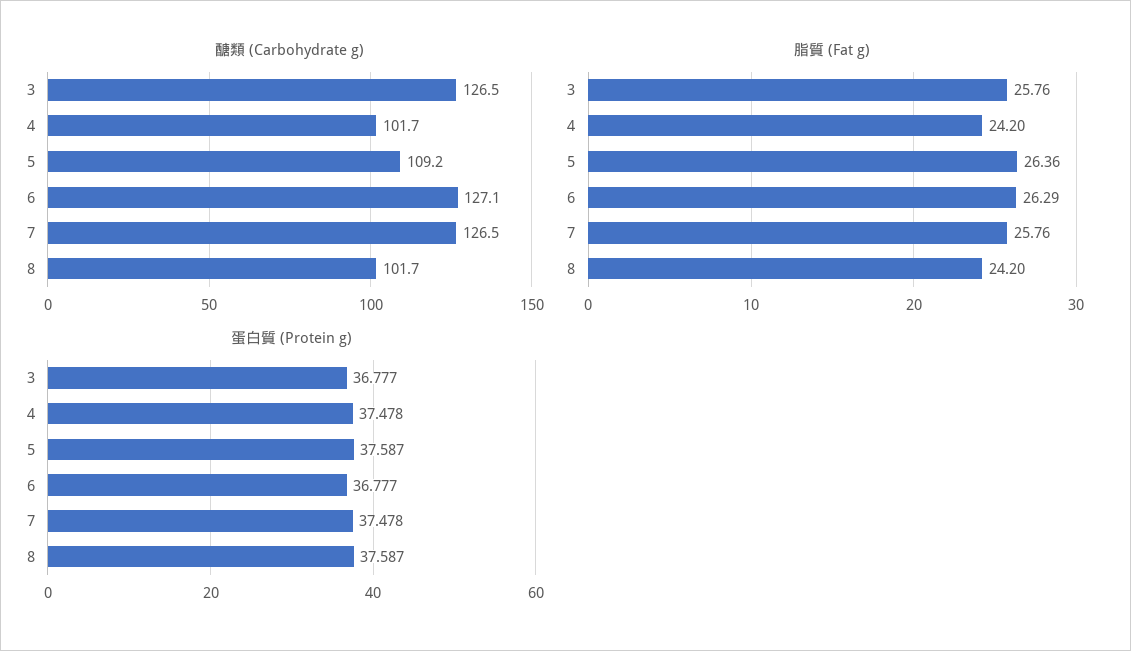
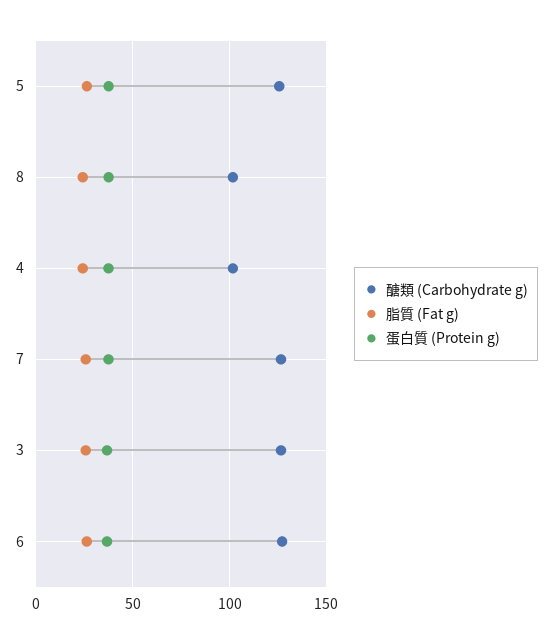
醣類 (Carbohydrate g), 5: 109.2 -> 125

